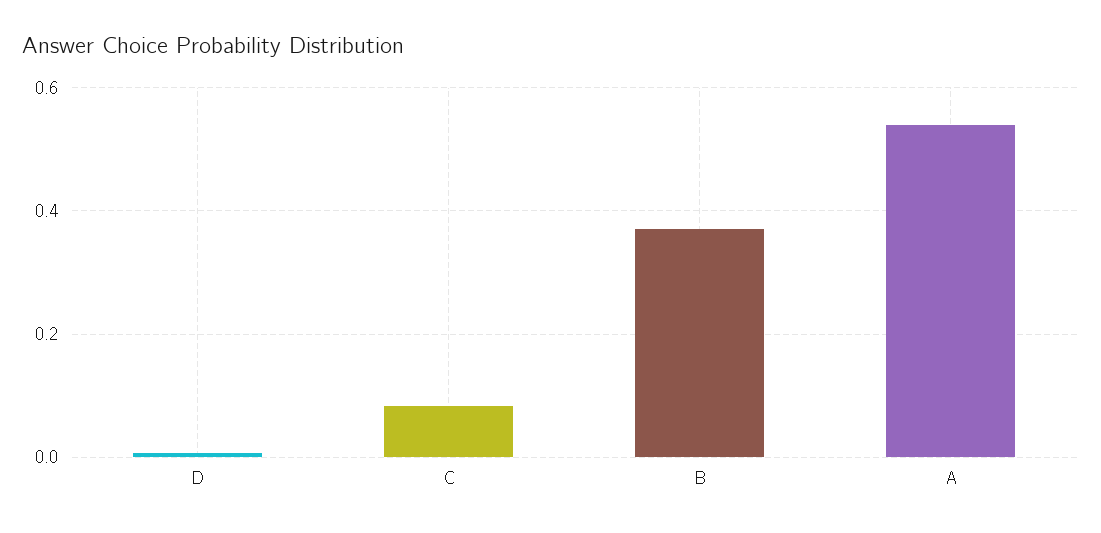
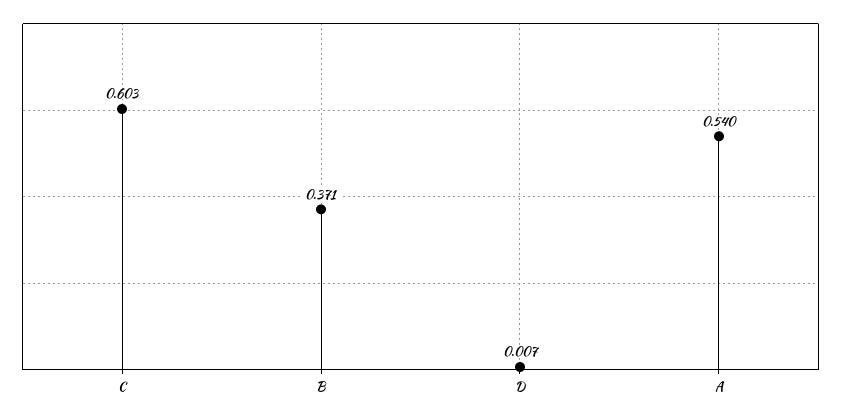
C: 0.08 -> 0.603

